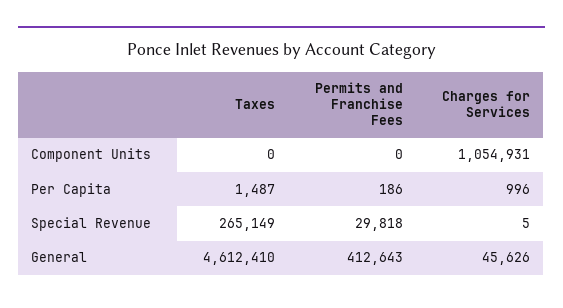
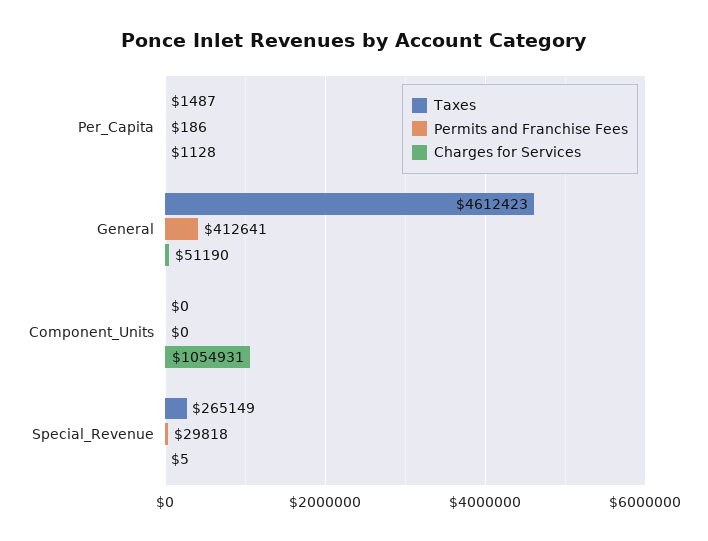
Charges for Services, Per Capita: 996 -> 1128
Taxes, General: 4612410 -> 4612423
Permits and Franchise Fees, General: 412643 -> 412641
Charges for Services, General: 45626 -> 51190

